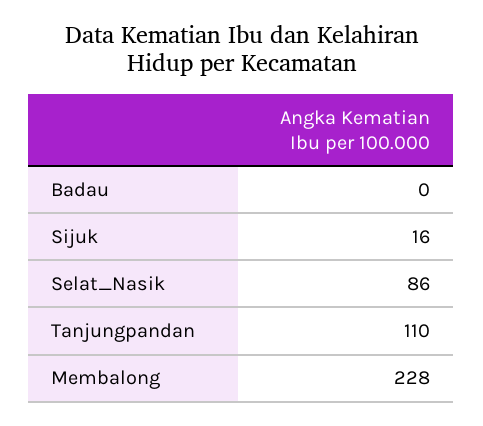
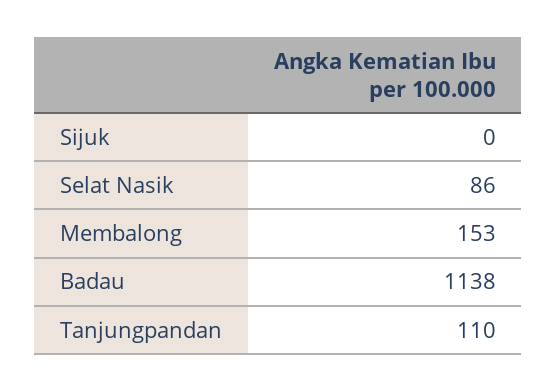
Badau: 0 -> 1138
Sijuk: 16 -> 0
Membalong: 228 -> 153

